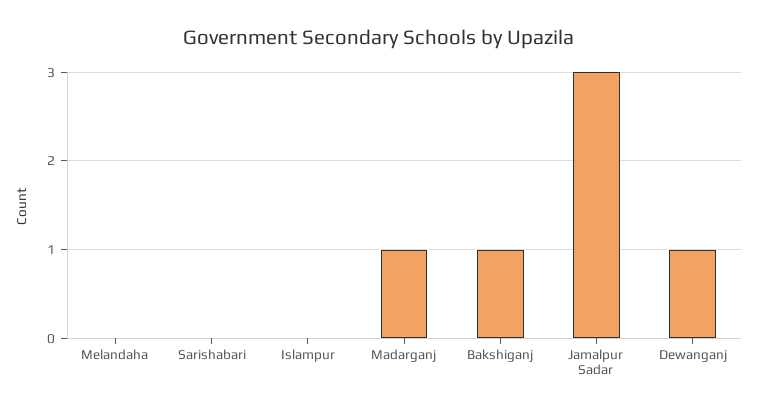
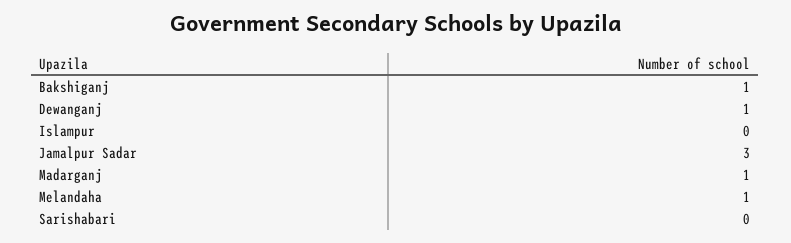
Melandaha: 0 -> 1

